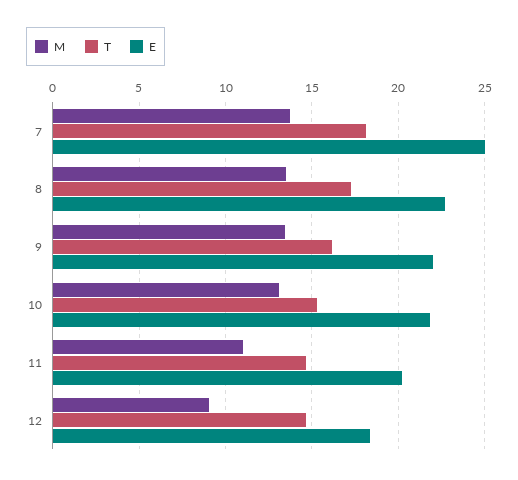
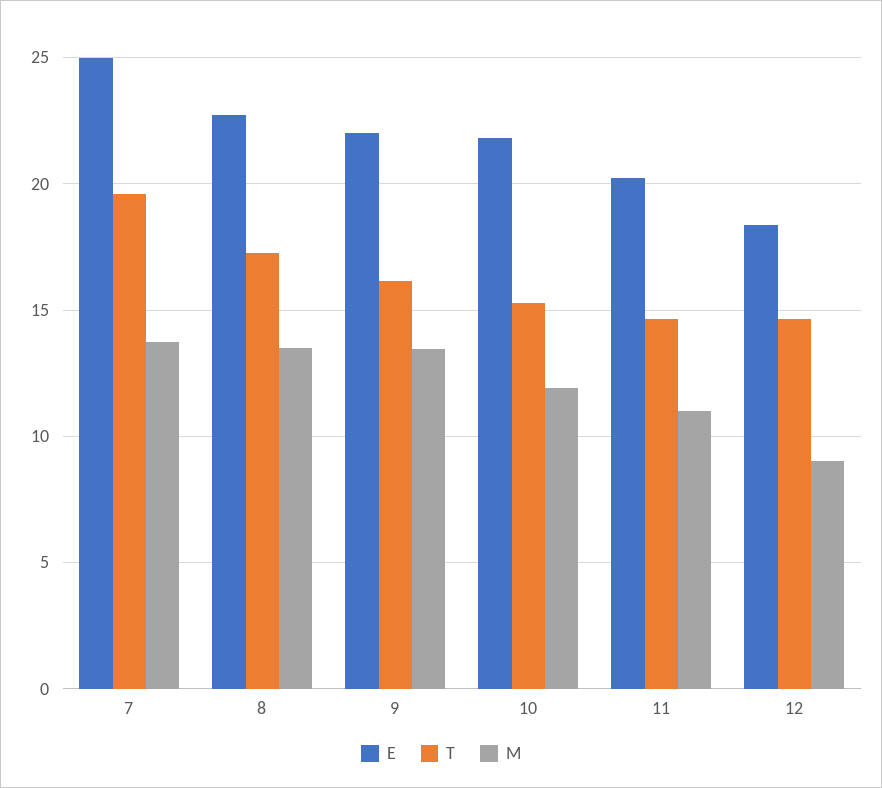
T, 7: 18 -> 19.5
M, 10: 13 -> 12

